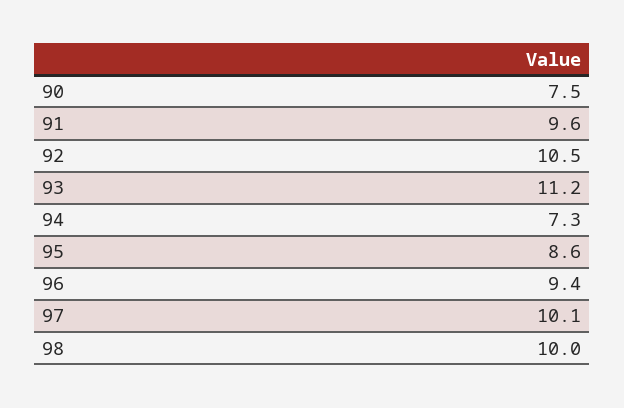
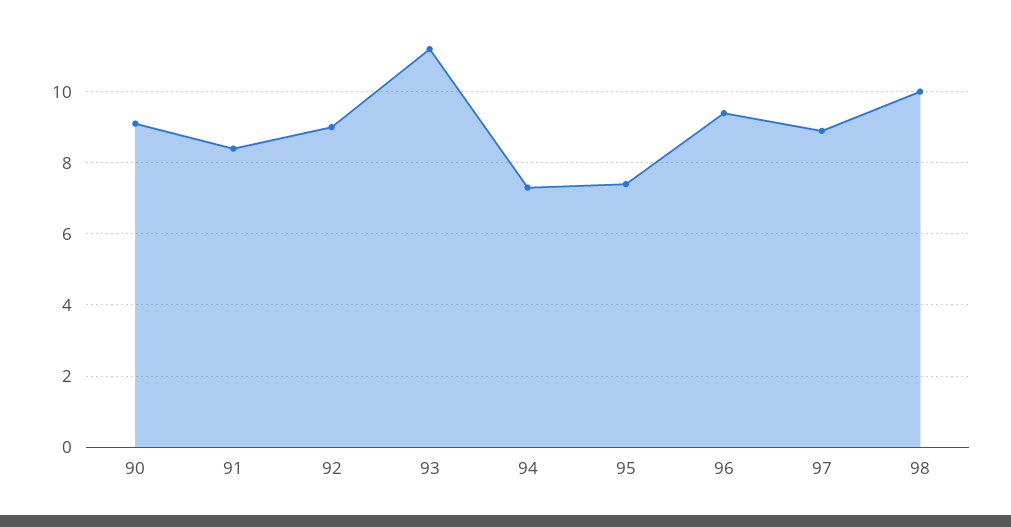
90: 7.5 -> 9
91: 9.6 -> 8.5
92: 10.5 -> 9
95: 8.6 -> 7.5
97: 10.1 -> 9

